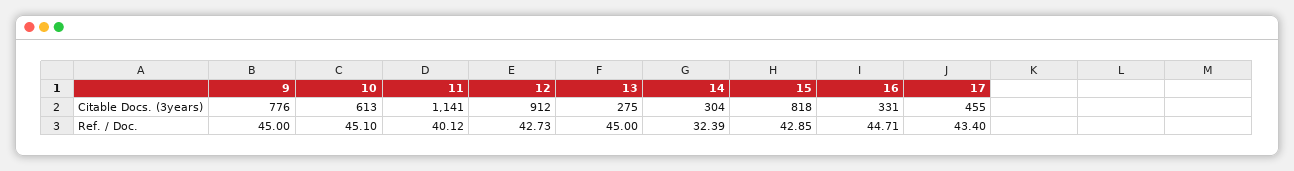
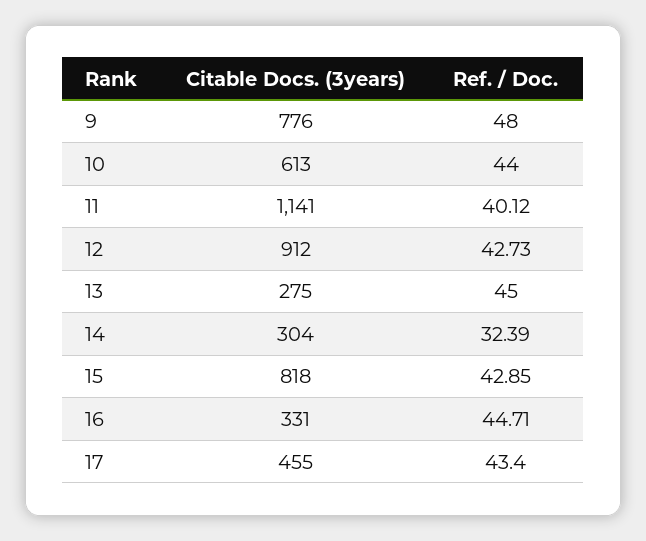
9, Ref. / Doc.: 45 -> 48
10, Ref. / Doc.: 45.1 -> 44

